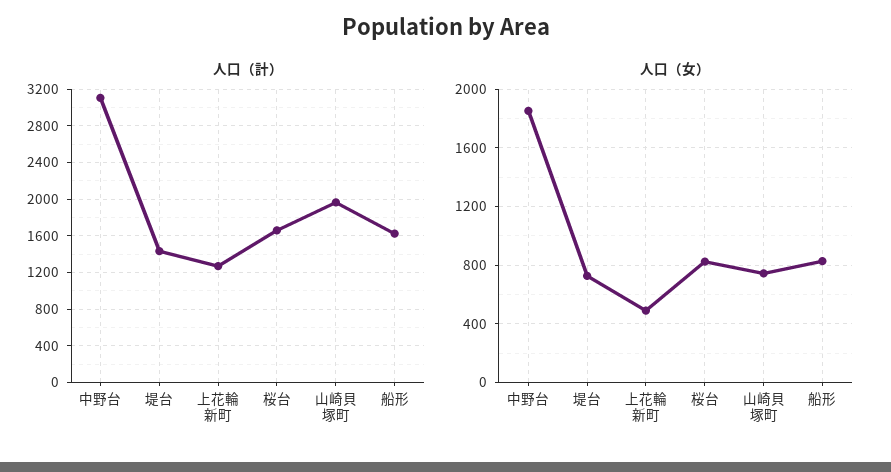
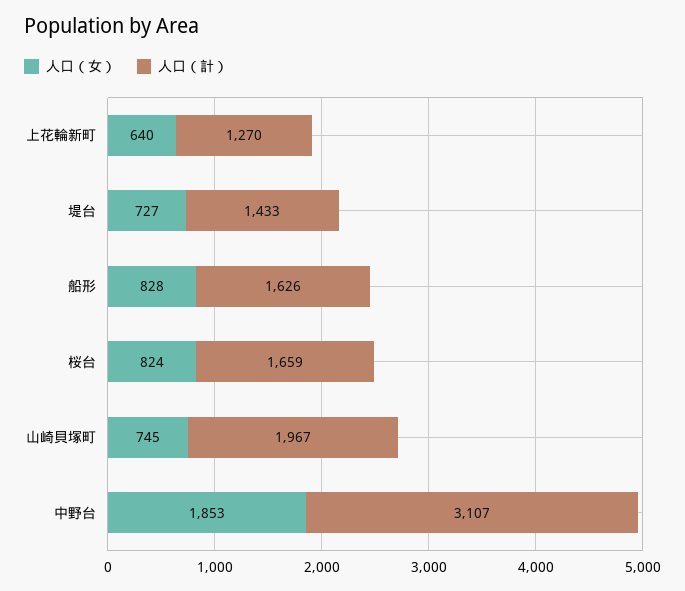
人口（女）, 上花輪新町: 500 -> 640

